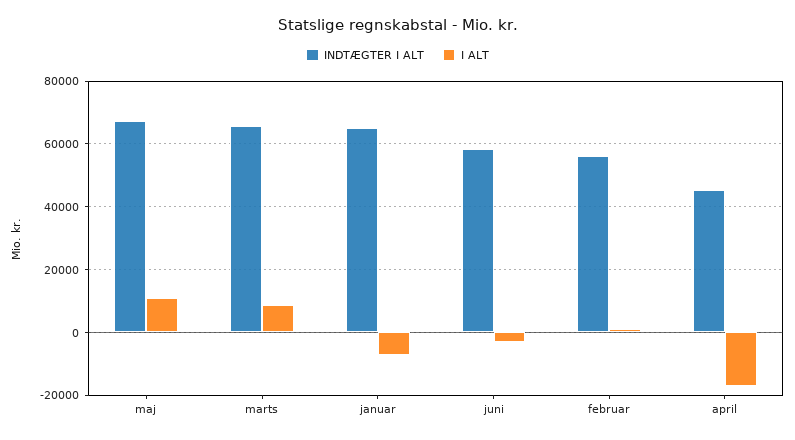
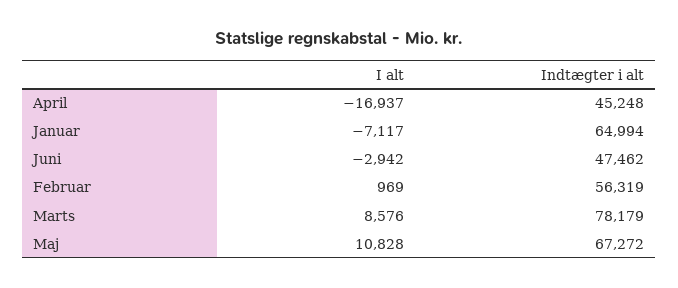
INDTÆGTER I ALT, marts: 66000 -> 78179
INDTÆGTER I ALT, juni: 58000 -> 47462

